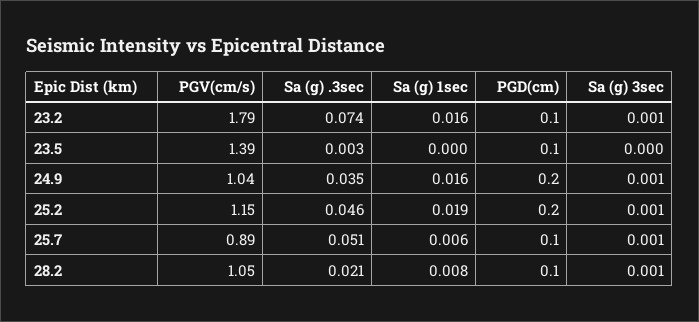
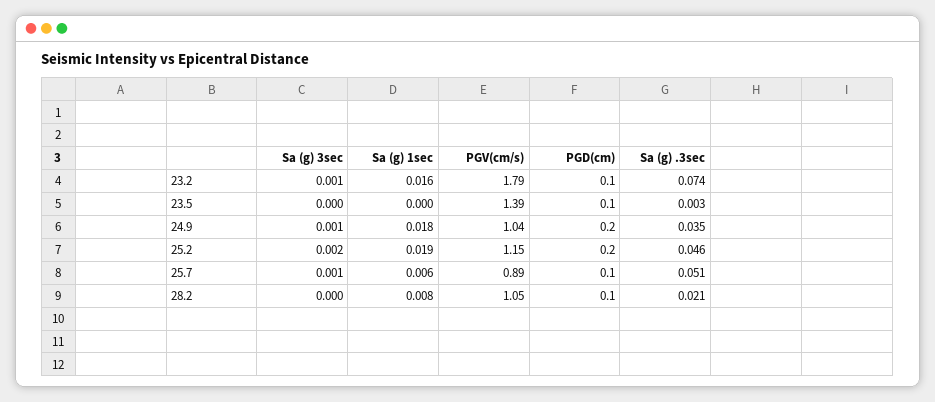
Sa (g) 1sec, 24.9: 0.016 -> 0.018
Sa (g) 3sec, 25.2: 0.001 -> 0.002
Sa (g) 3sec, 28.2: 0.001 -> 0

